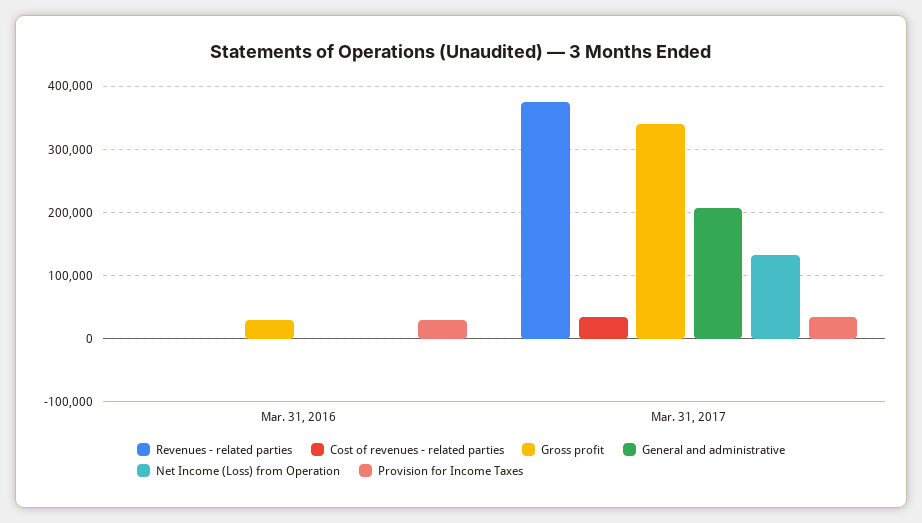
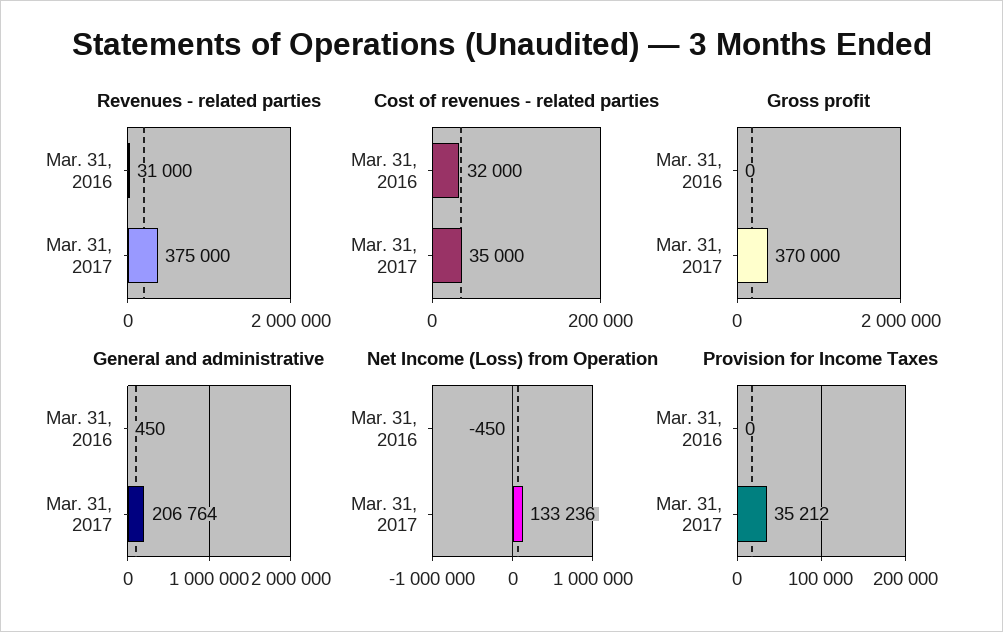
Revenues - related parties, Mar. 31, 2016: 0 -> 31000
Cost of revenues - related parties, Mar. 31, 2016: 0 -> 32000
Gross profit, Mar. 31, 2016: 30000 -> 0
Provision for Income Taxes, Mar. 31, 2016: 30000 -> 0
Gross profit, Mar. 31, 2017: 340000 -> 370000

